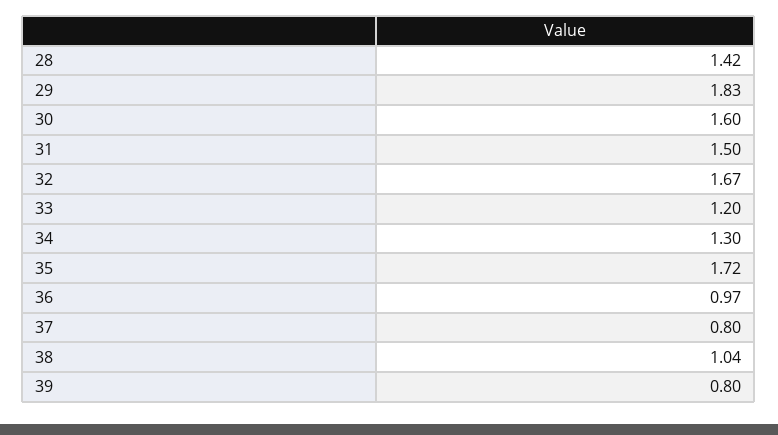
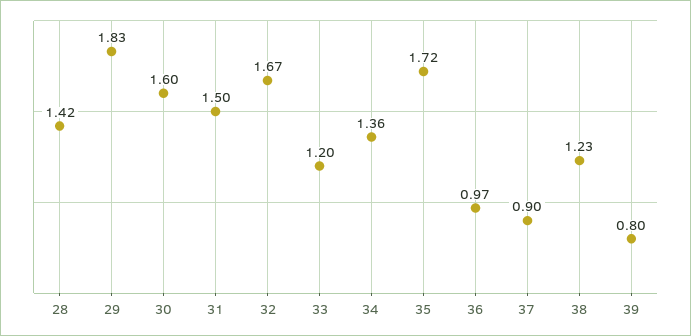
34: 1.3 -> 1.36
37: 0.8 -> 0.9
38: 1.04 -> 1.23

